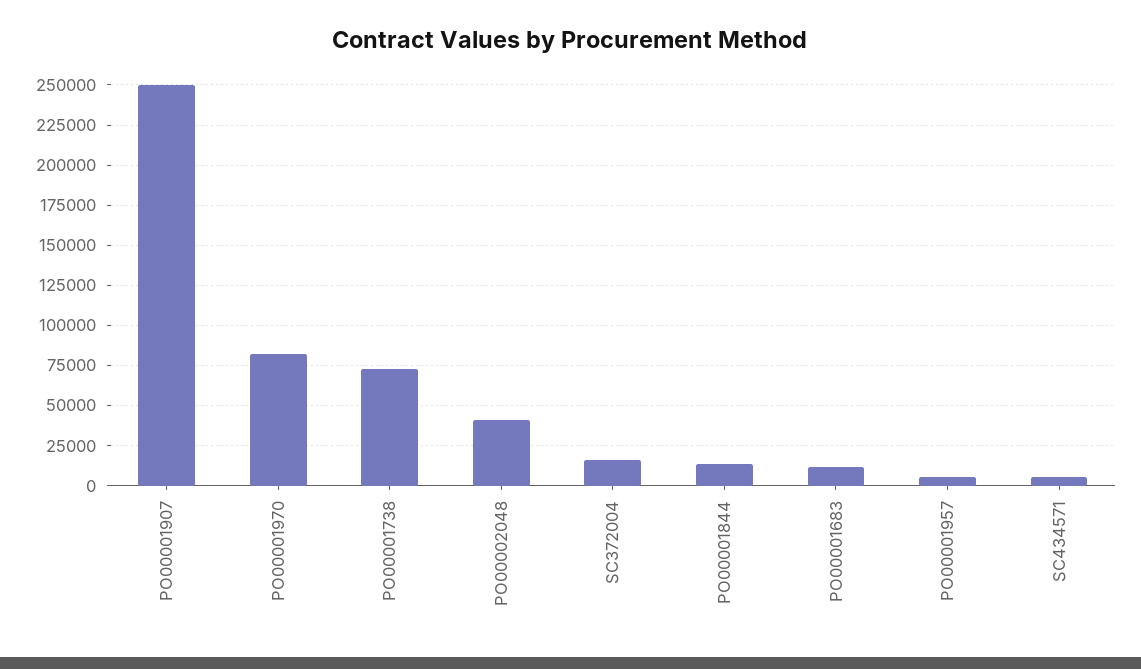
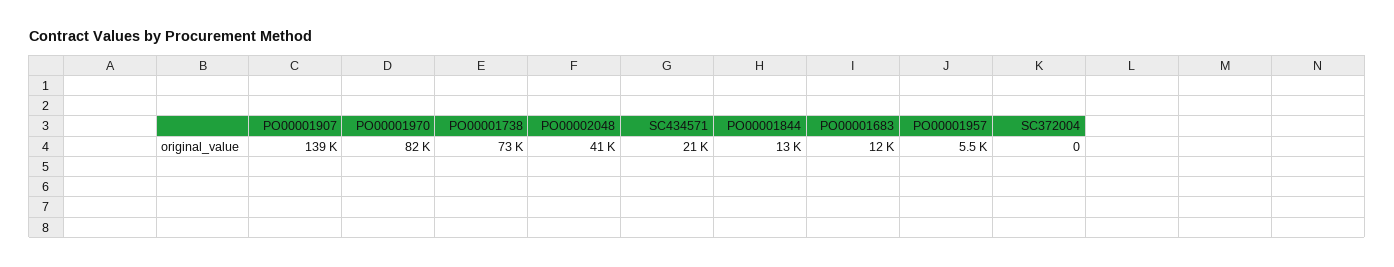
PO00001907: 250000 -> 139000
SC372004: 15000 -> 0
SC434571: 5000 -> 21000

